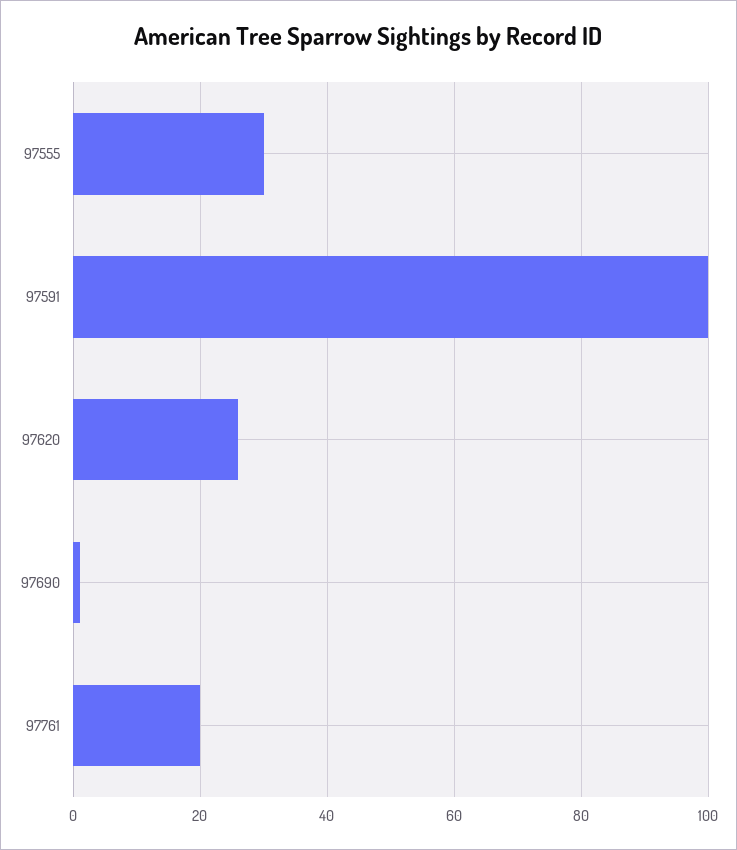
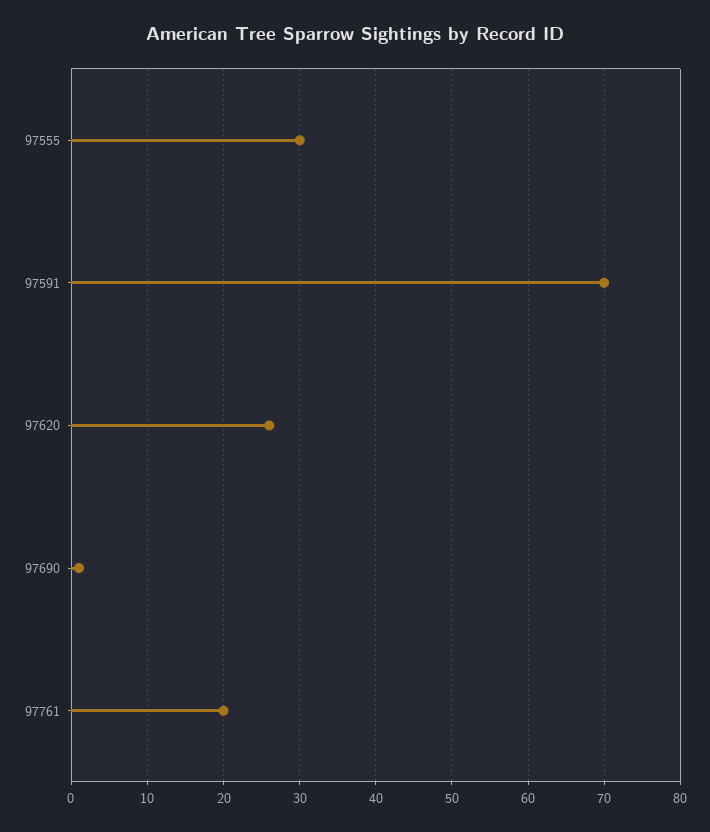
97591: 100 -> 70

